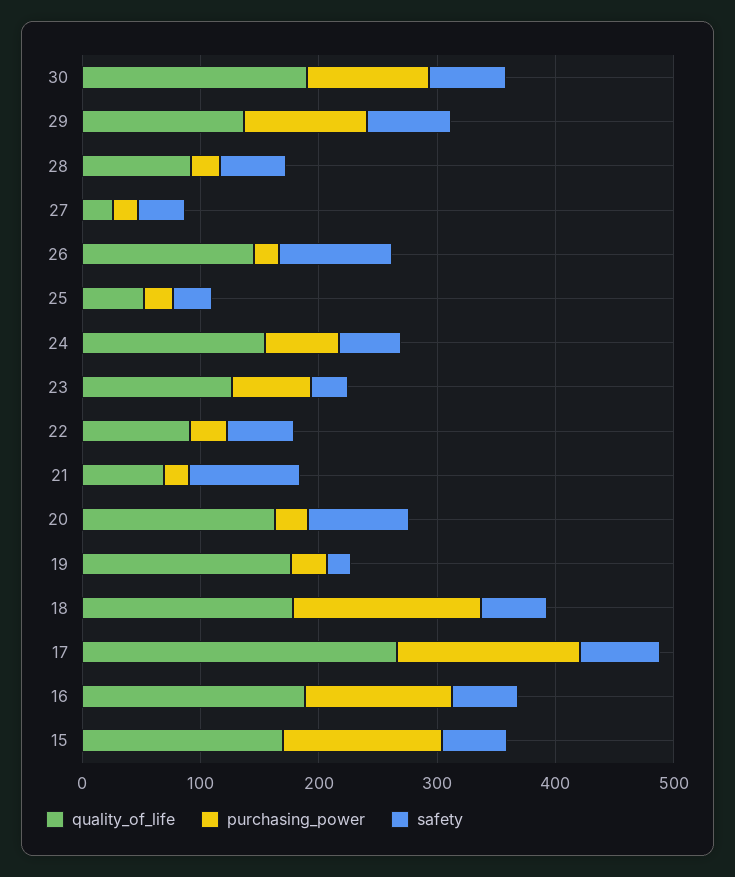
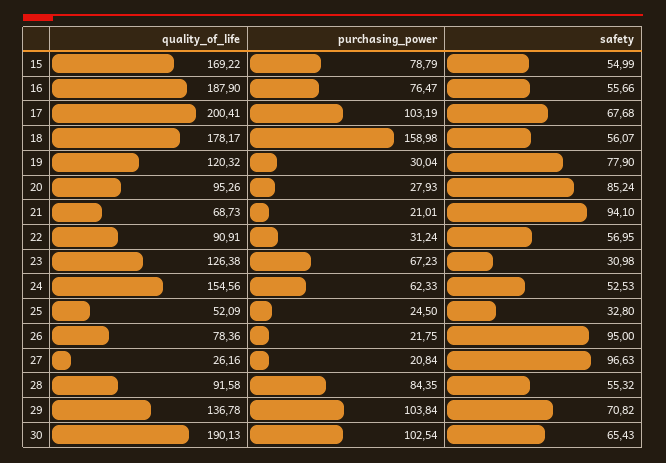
purchasing_power, 28: 20 -> 84.35
safety, 27: 40 -> 96.63
quality_of_life, 26: 140 -> 78.36
quality_of_life, 20: 160 -> 95.26
quality_of_life, 19: 180 -> 120.32
safety, 19: 20 -> 77.9
quality_of_life, 17: 260 -> 200.41
purchasing_power, 17: 160 -> 103.19
purchasing_power, 16: 120 -> 76.47
purchasing_power, 15: 140 -> 78.79

